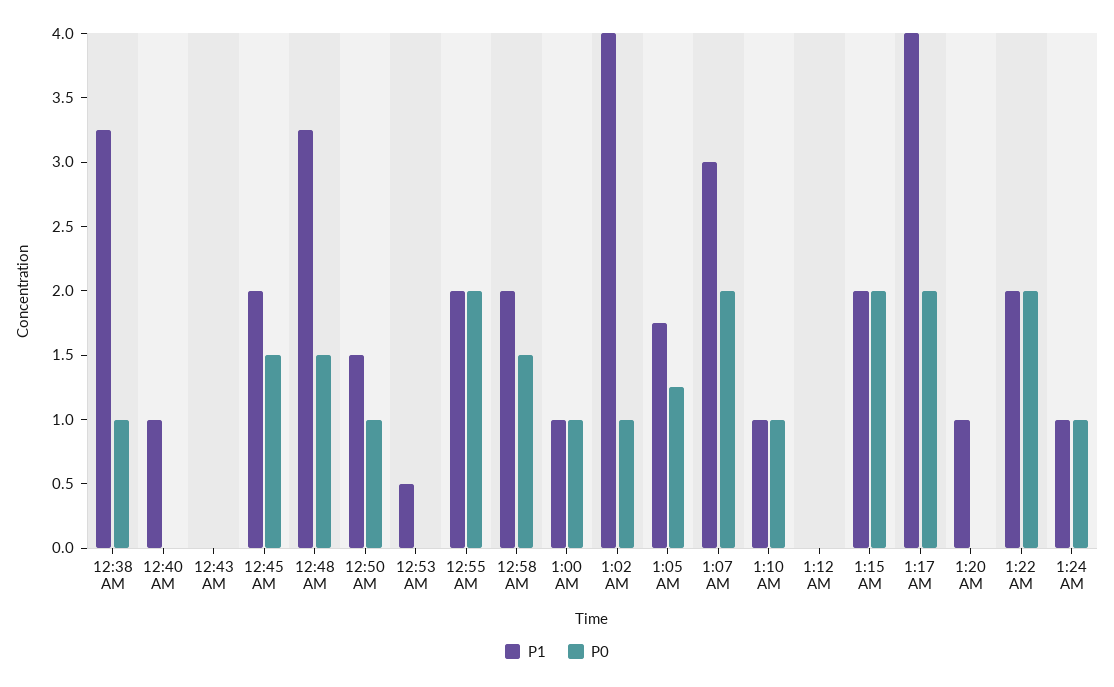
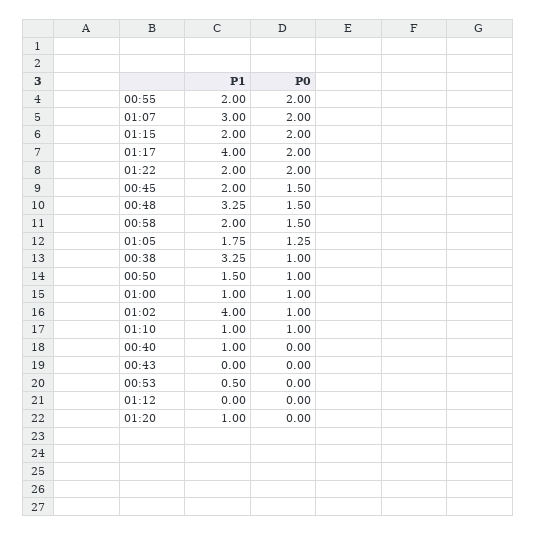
P1, 1:24 AM: 1 -> none
P0, 1:24 AM: 1 -> none

